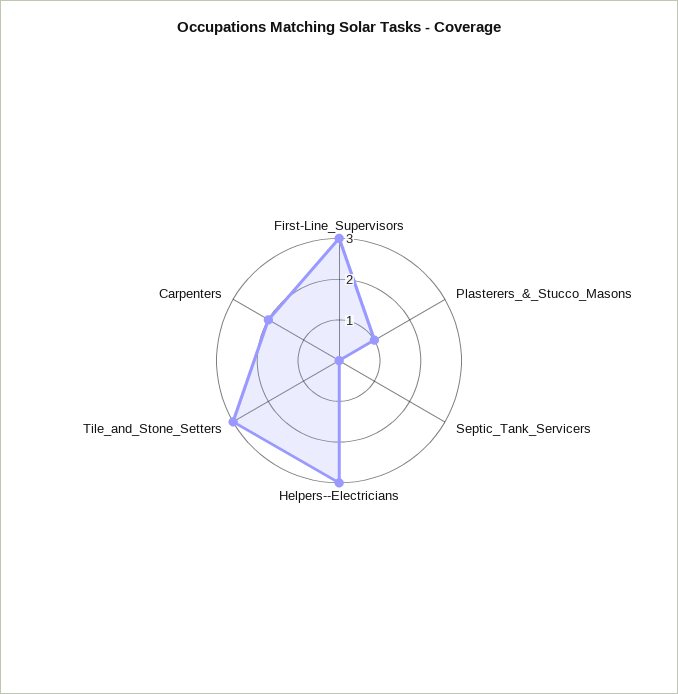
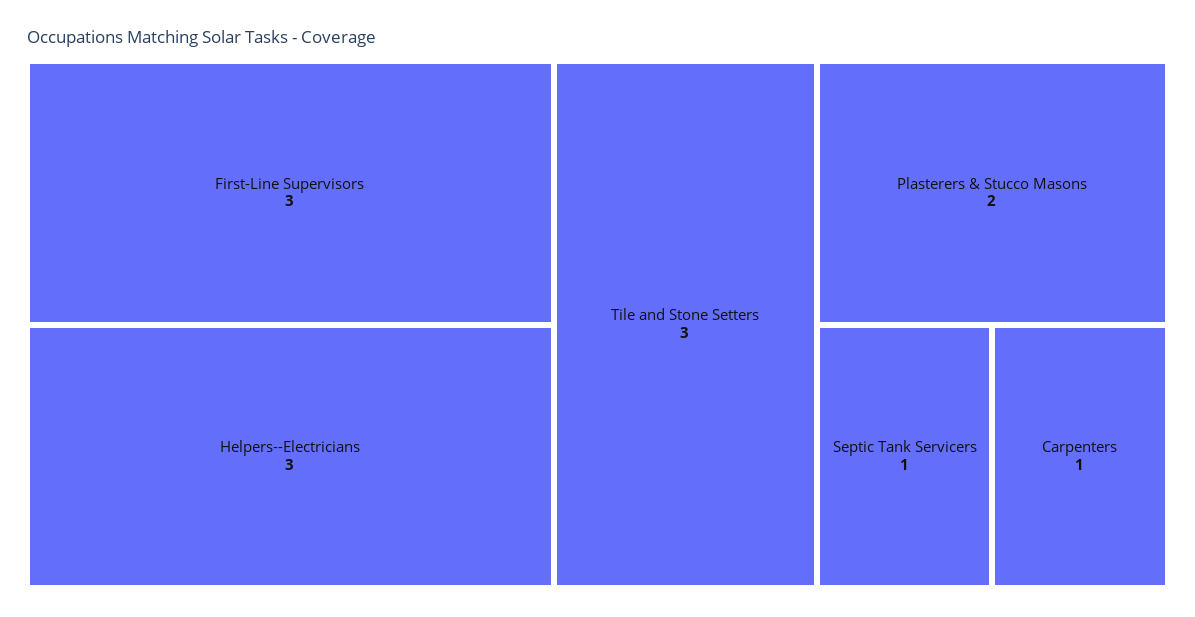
Plasterers_&_Stucco_Masons: 1 -> 2
Septic_Tank_Servicers: 0 -> 1
Carpenters: 2 -> 1

